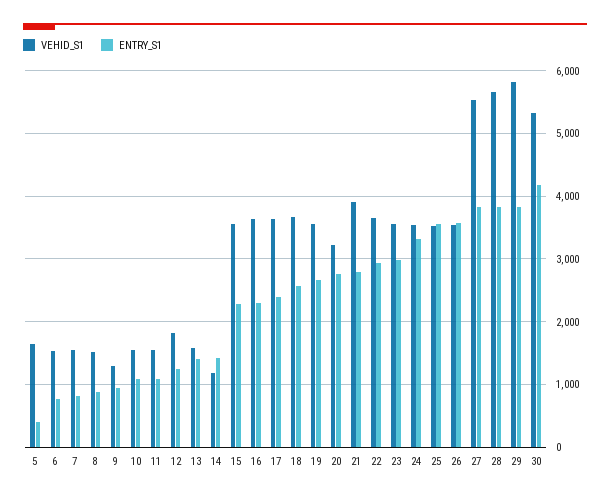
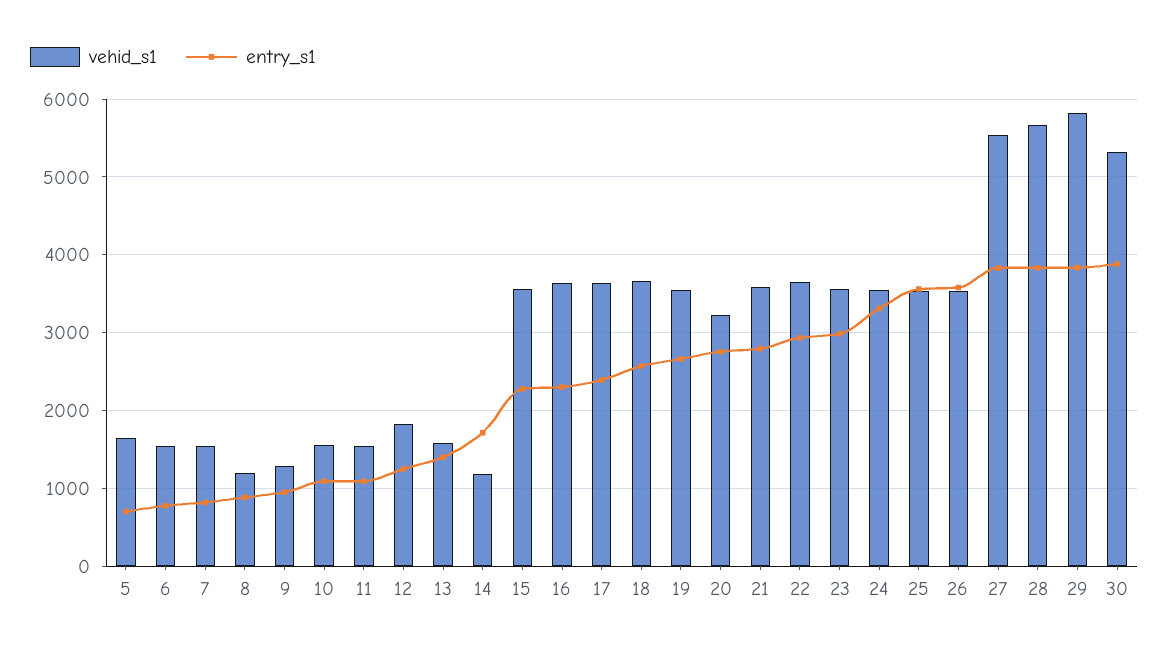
ENTRY_S1, 5: 400 -> 700
VEHID_S1, 8: 1500 -> 1200
ENTRY_S1, 14: 1400 -> 1700
VEHID_S1, 21: 3900 -> 3600
ENTRY_S1, 30: 4200 -> 3900

